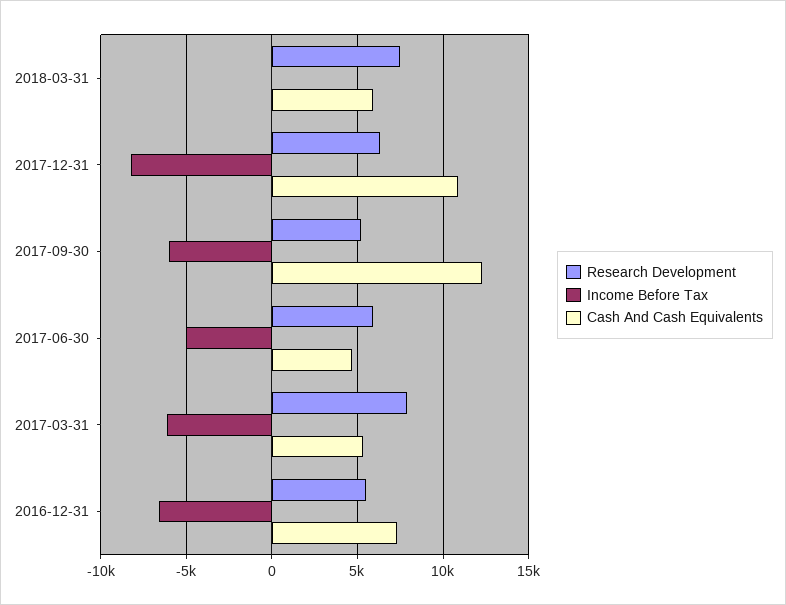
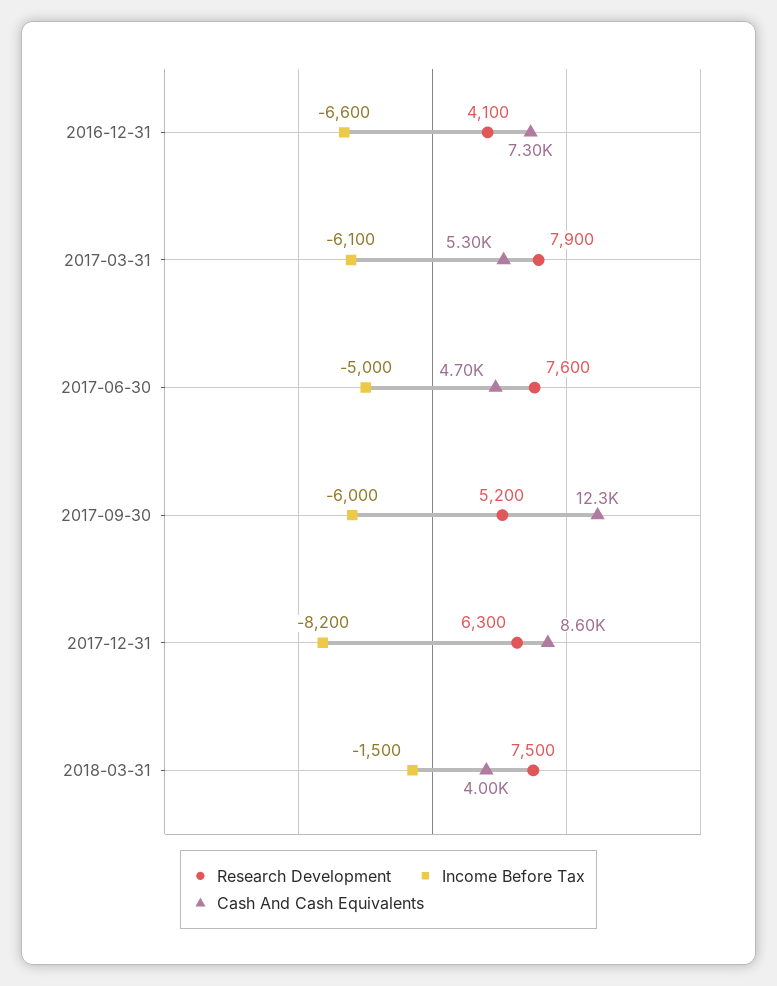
Income Before Tax, 2018-03-31: 0 -> -1500
Cash And Cash Equivalents, 2018-03-31: 6000 -> 4000
Cash And Cash Equivalents, 2017-12-31: 11000 -> 8600
Research Development, 2017-06-30: 6000 -> 7600
Research Development, 2016-12-31: 5500 -> 4100

